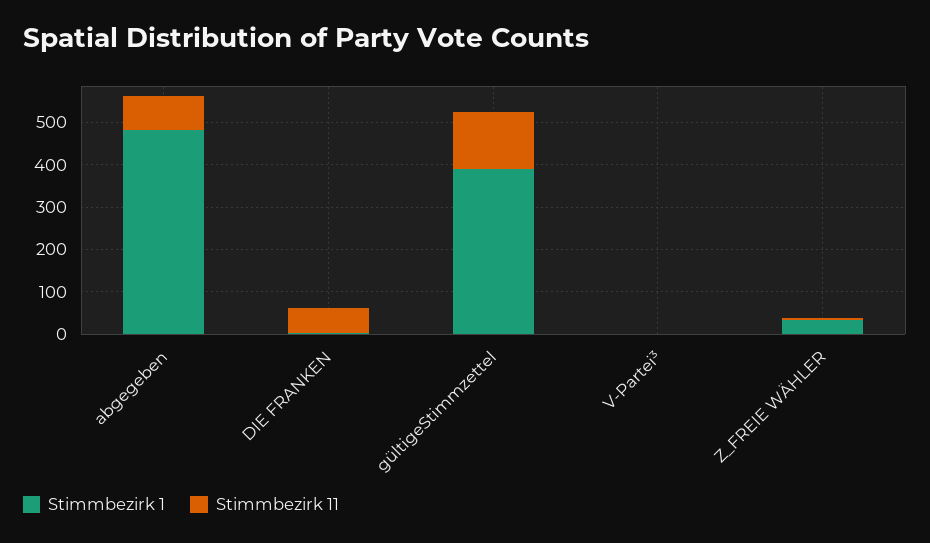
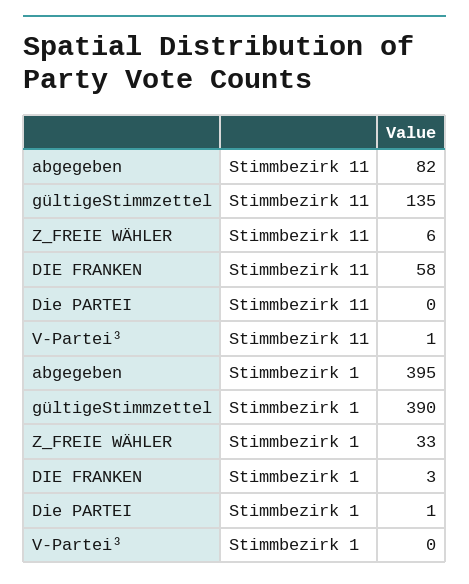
Stimmbezirk 1, abgegeben: 480 -> 395
Stimmbezirk 11, Die PARTEI: none -> 0
Stimmbezirk 1, Die PARTEI: none -> 1

